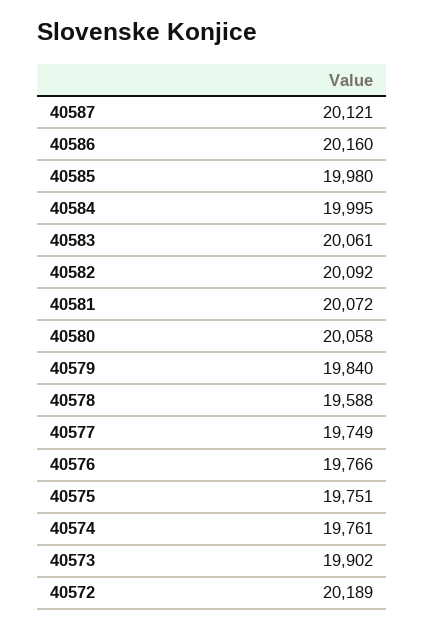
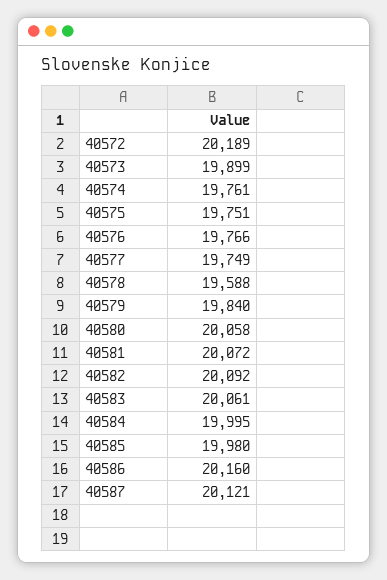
40573: 19902 -> 19899

